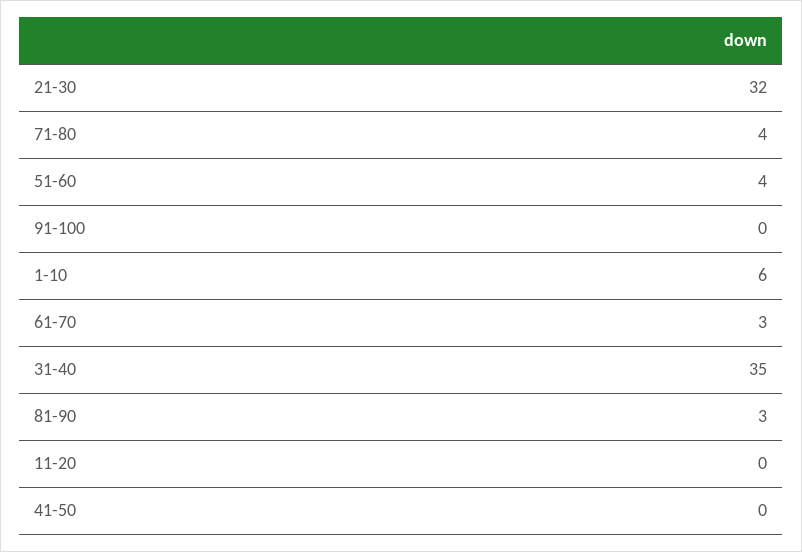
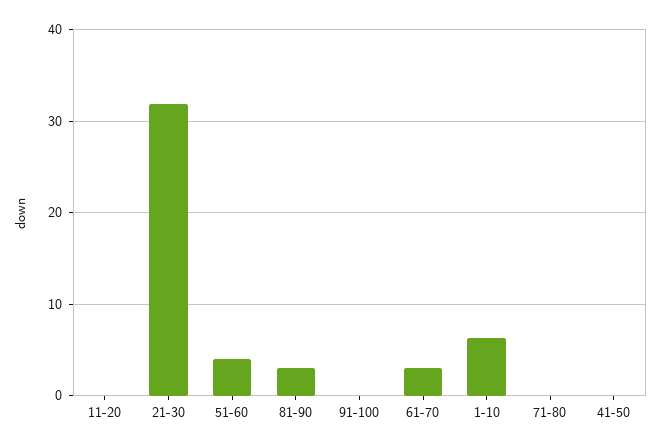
71-80: 4 -> 0
31-40: 35 -> none

